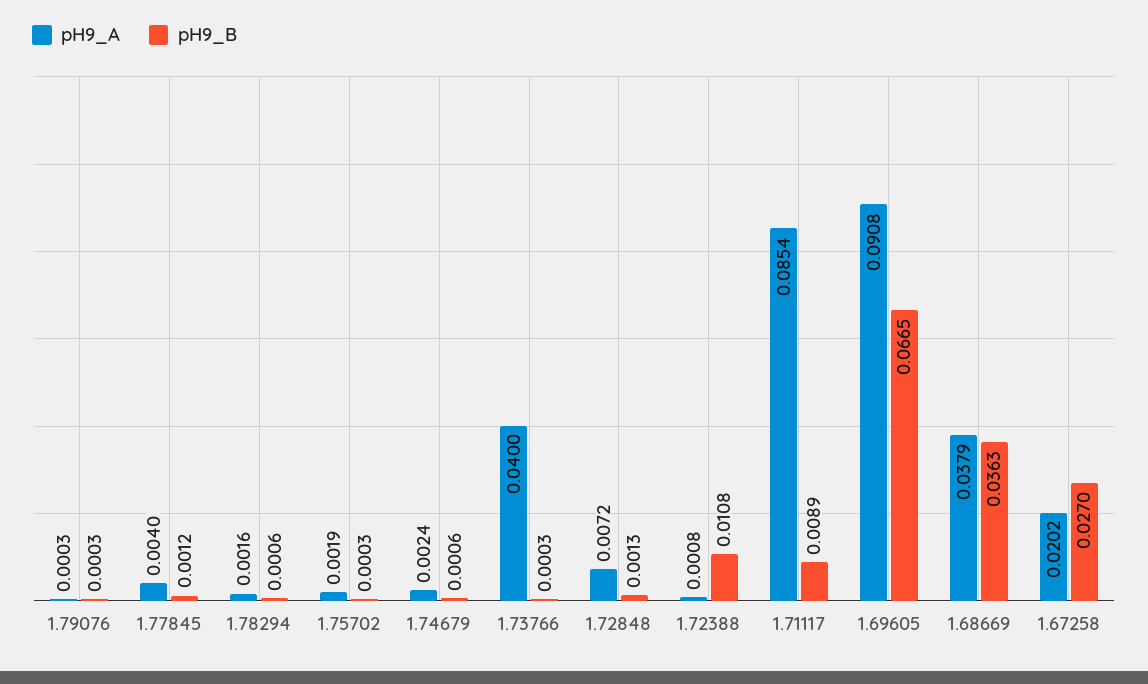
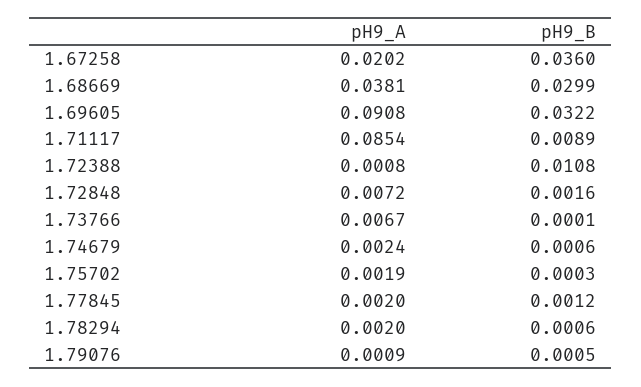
pH9_A, 1.79076: 0.0003 -> 0.0009
pH9_B, 1.79076: 0.0003 -> 0.0005
pH9_A, 1.77845: 0.004 -> 0.002
pH9_A, 1.78294: 0.0016 -> 0.002
pH9_A, 1.73766: 0.04 -> 0.0067
pH9_B, 1.73766: 0.0003 -> 0.0001
pH9_B, 1.72848: 0.0013 -> 0.0016
pH9_B, 1.69605: 0.0665 -> 0.0322
pH9_A, 1.68669: 0.0379 -> 0.0381
pH9_B, 1.68669: 0.0363 -> 0.0299
pH9_B, 1.67258: 0.027 -> 0.036

